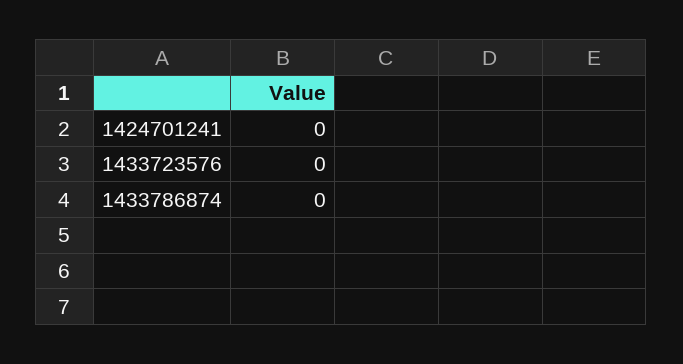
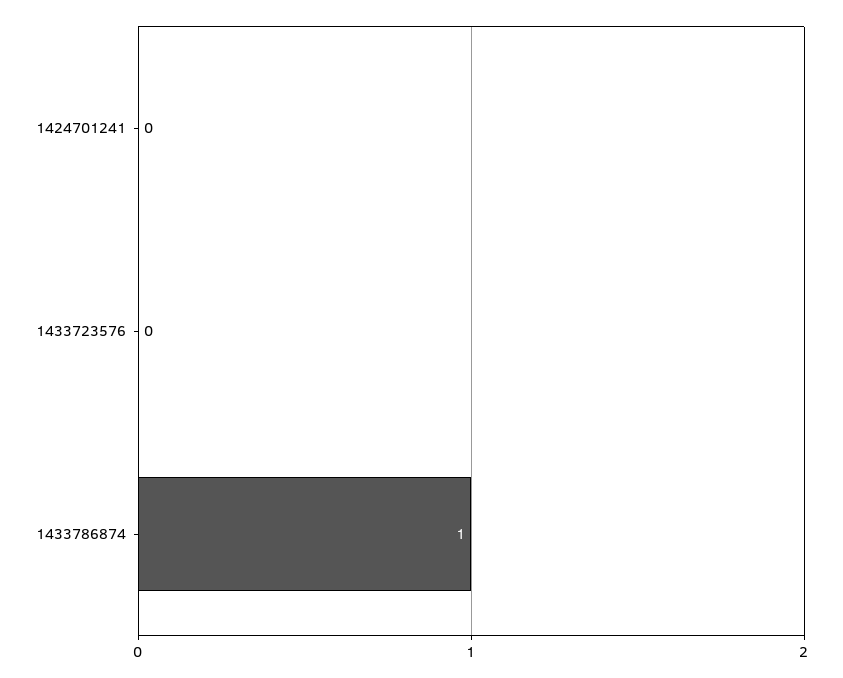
1433786874: 0 -> 1

